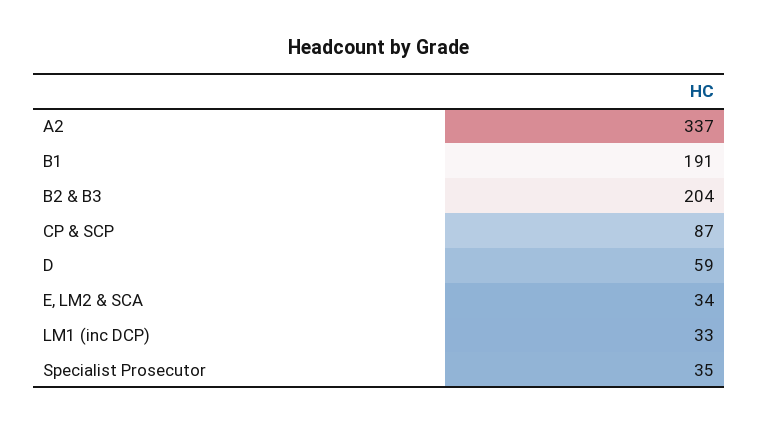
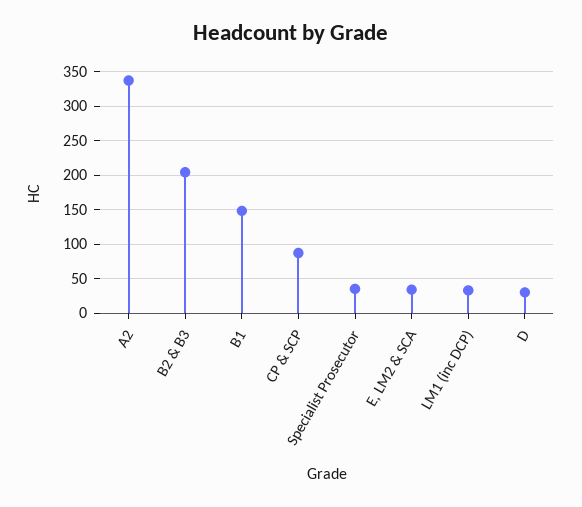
B1: 191 -> 150
D: 59 -> 30

